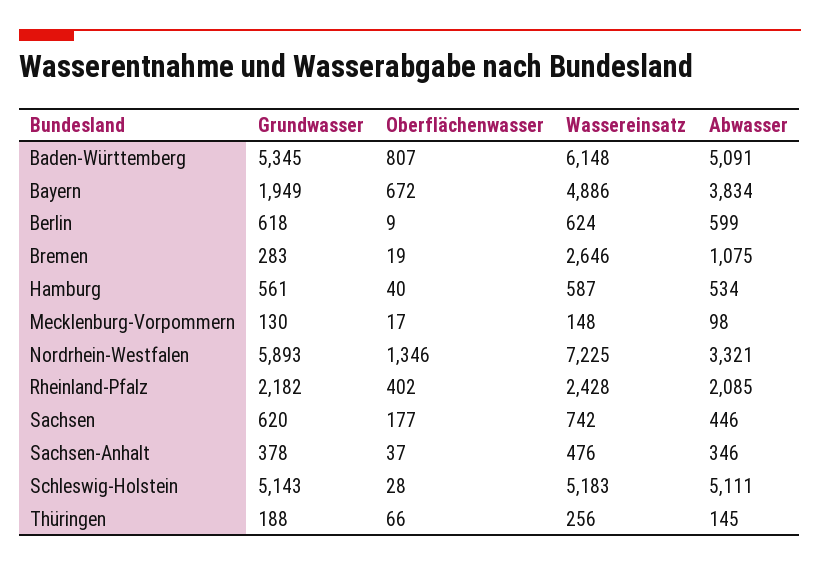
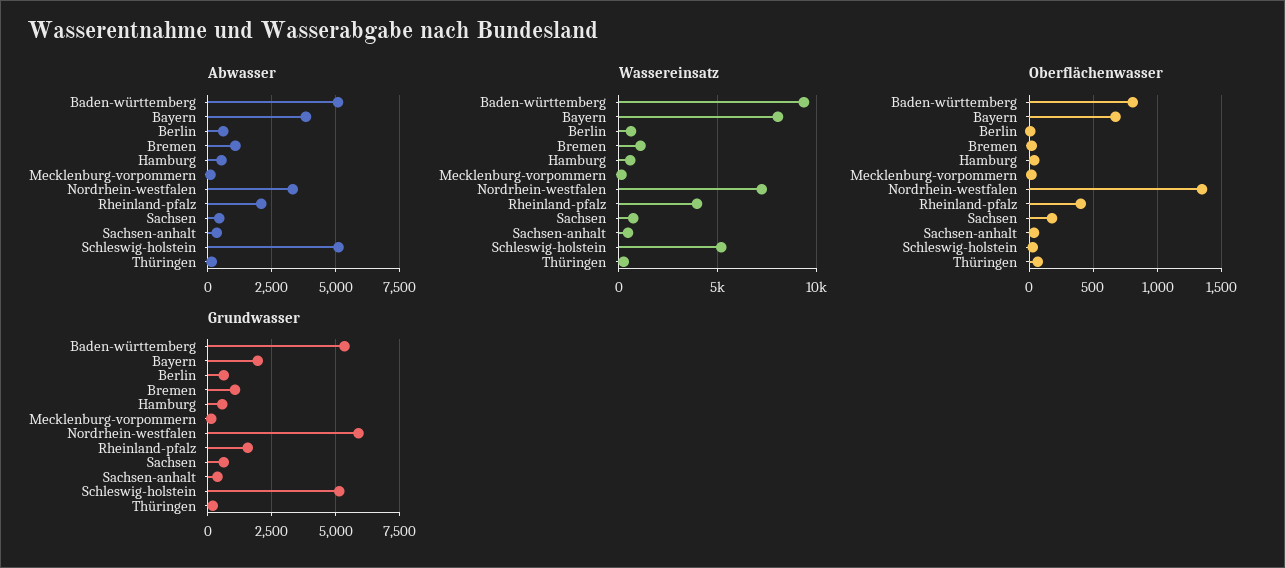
Wassereinsatz, Baden-Württemberg: 6148 -> 9500
Wassereinsatz, Bayern: 4886 -> 8000
Grundwasser, Bremen: 283 -> 1000
Wassereinsatz, Bremen: 2646 -> 1000
Grundwasser, Rheinland-Pfalz: 2182 -> 1500
Wassereinsatz, Rheinland-Pfalz: 2428 -> 4000

